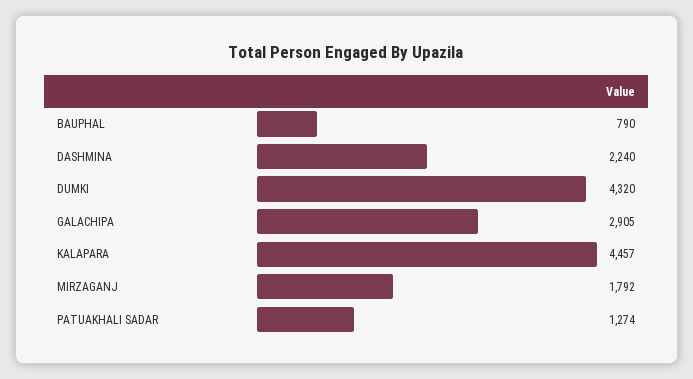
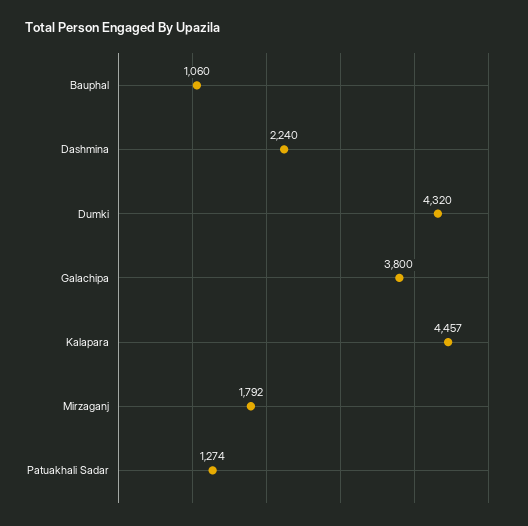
BAUPHAL: 790 -> 1060
GALACHIPA: 2905 -> 3800

